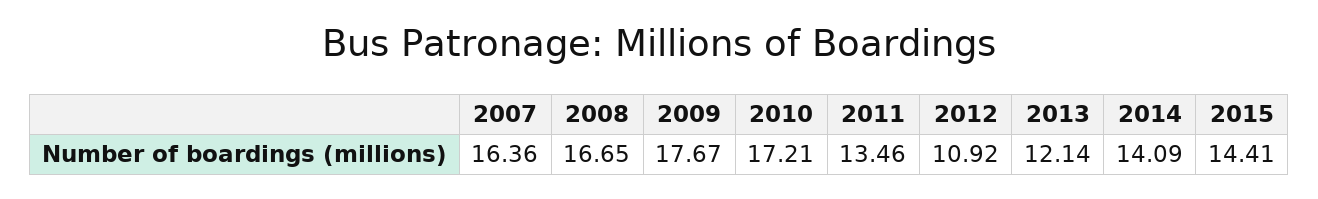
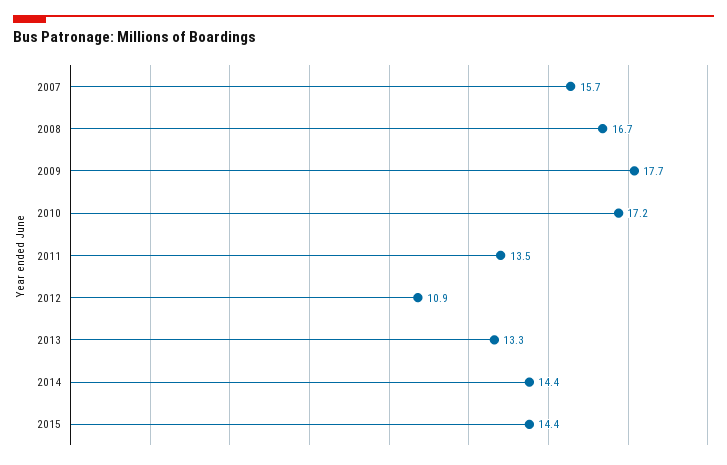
2007: 16.36 -> 15.7
2013: 12.14 -> 13.3
2014: 14.09 -> 14.4

